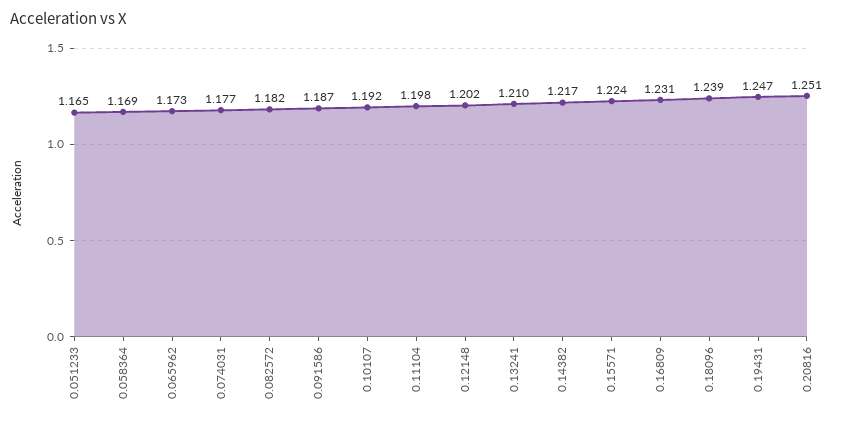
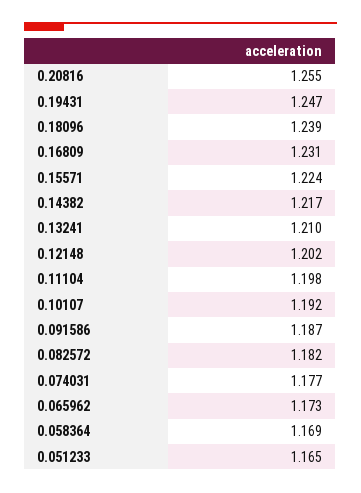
0.20816: 1.251 -> 1.255

